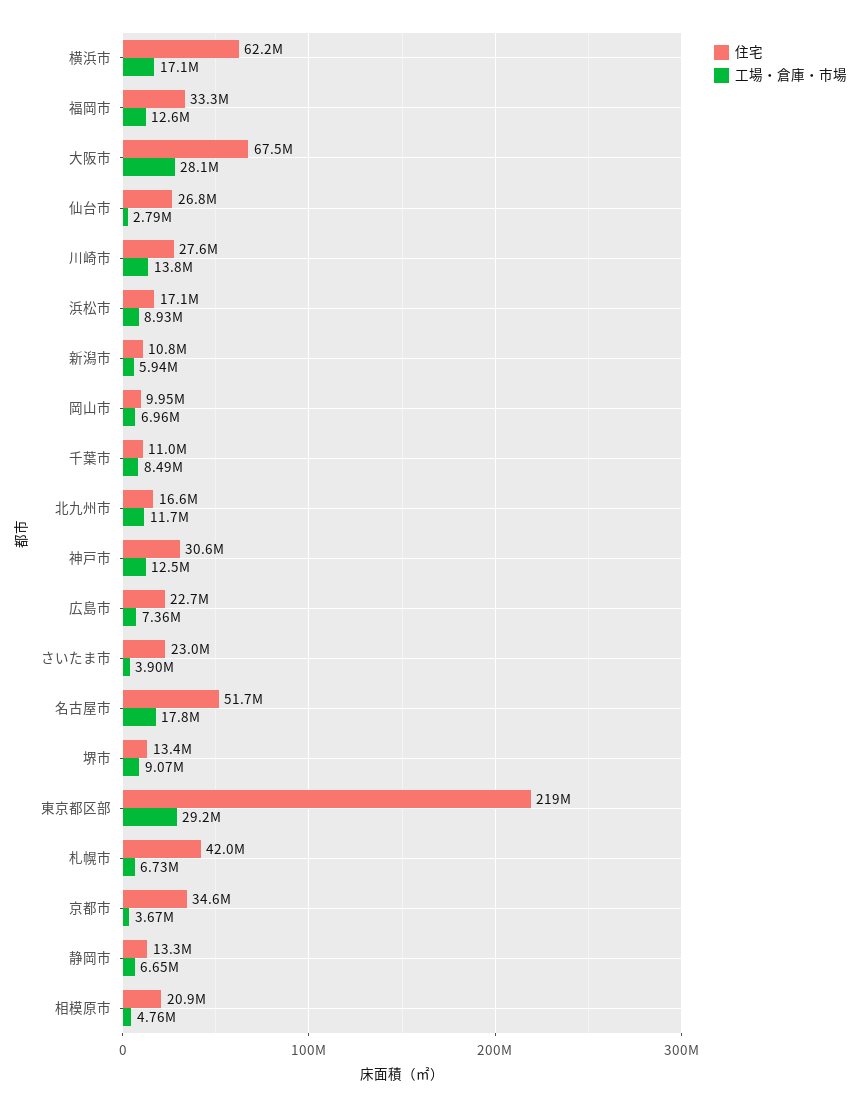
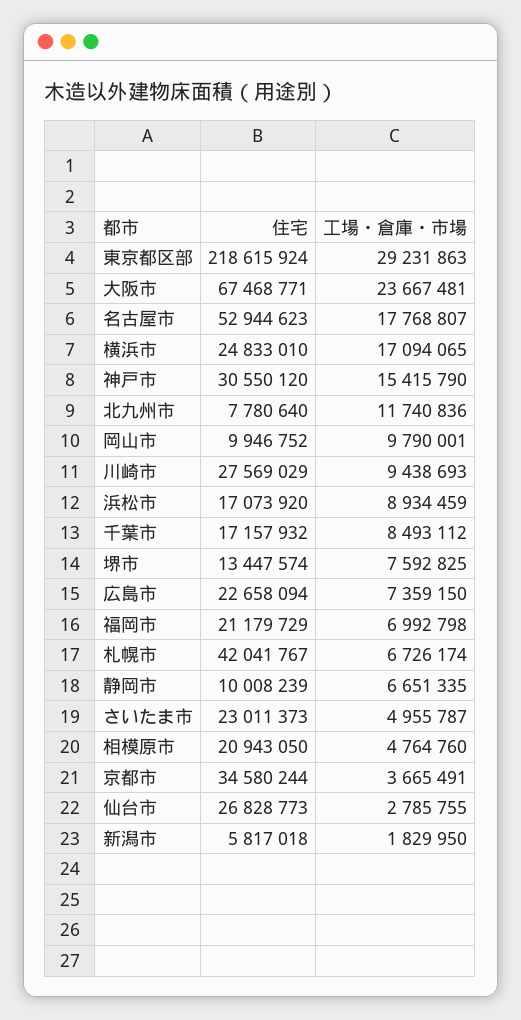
住宅, 横浜市: 62200000 -> 24833010
住宅, 福岡市: 33300000 -> 21179729
工場・倉庫・市場, 福岡市: 12600000 -> 6992798
工場・倉庫・市場, 大阪市: 28100000 -> 23667481
工場・倉庫・市場, 川崎市: 13800000 -> 9438693
住宅, 新潟市: 10800000 -> 5817018
工場・倉庫・市場, 新潟市: 5940000 -> 1829950
工場・倉庫・市場, 岡山市: 6960000 -> 9790001
住宅, 千葉市: 11000000 -> 17157932
住宅, 北九州市: 16600000 -> 7780640
工場・倉庫・市場, 神戸市: 12500000 -> 15415790
工場・倉庫・市場, さいたま市: 3900000 -> 4955787
住宅, 名古屋市: 51700000 -> 52944623
工場・倉庫・市場, 堺市: 9070000 -> 7592825
住宅, 静岡市: 13300000 -> 10008239

